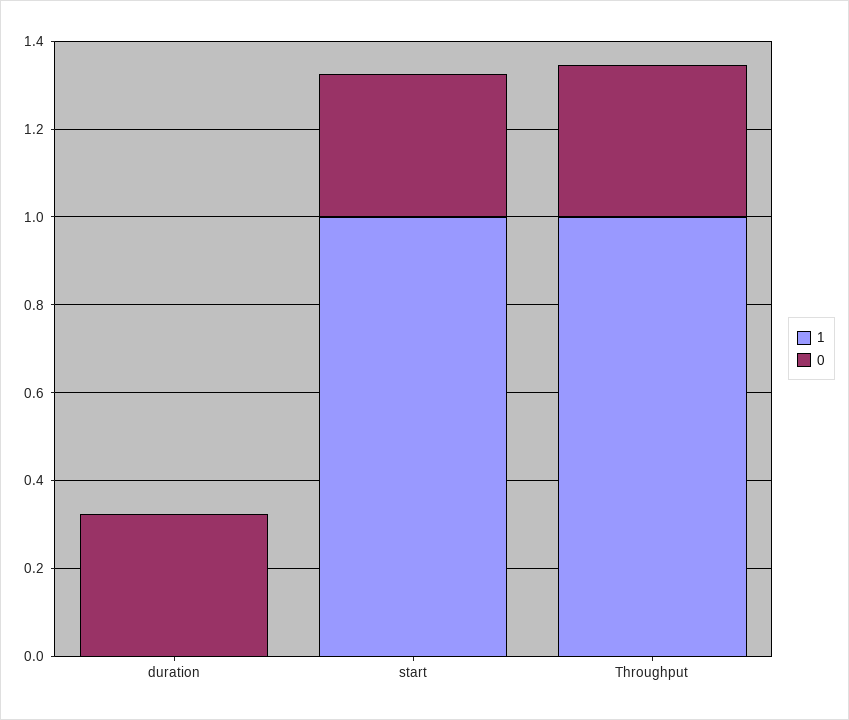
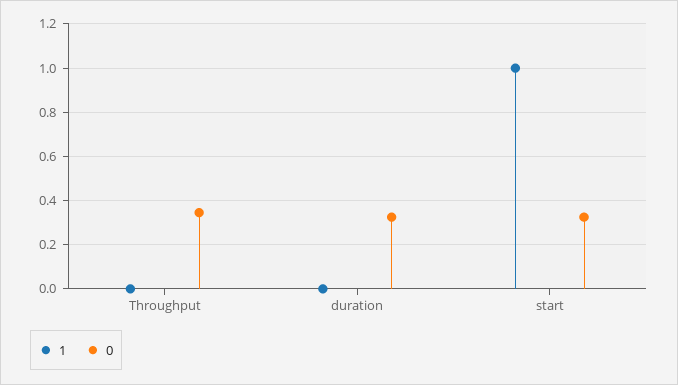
1, Throughput: 1 -> 0

